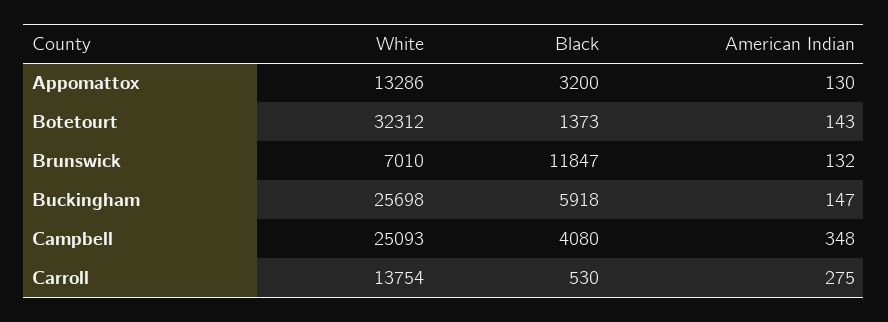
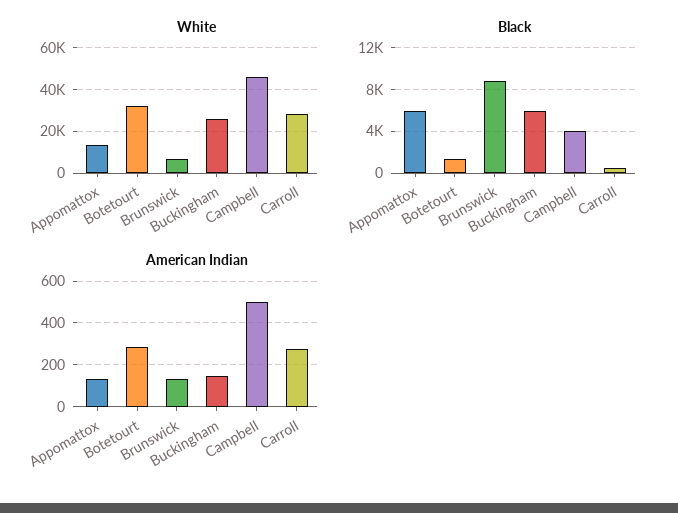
Black, Appomattox: 3200 -> 6000
American Indian, Botetourt: 143 -> 300
Black, Brunswick: 11847 -> 9000
White, Campbell: 25093 -> 45000
American Indian, Campbell: 348 -> 500
White, Carroll: 13754 -> 30000

